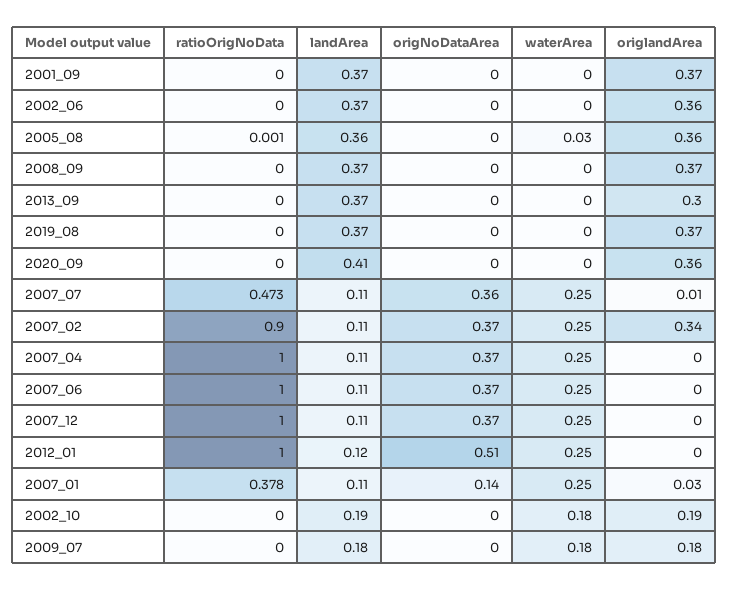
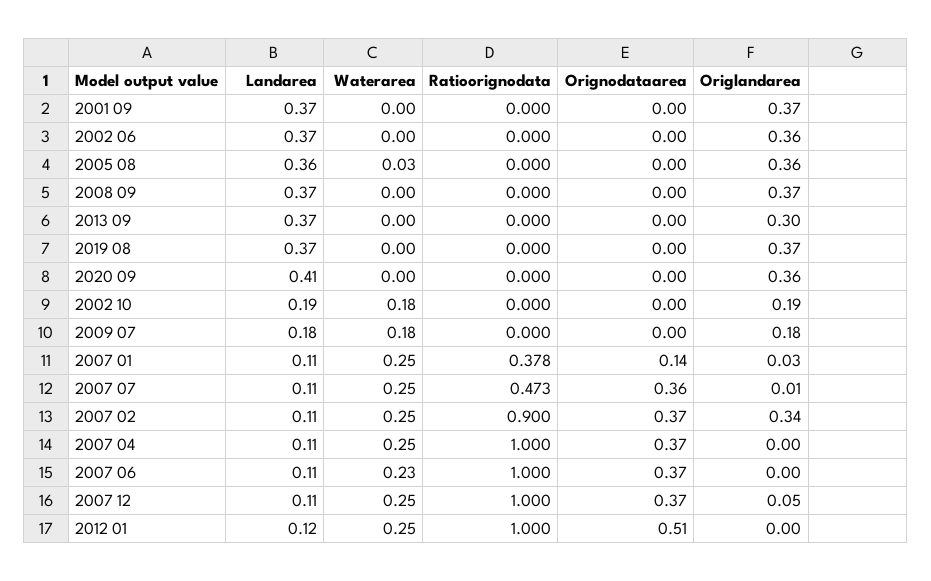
ratioOrigNoData, 2005_08: 0.001 -> 0
waterArea, 2007_06: 0.25 -> 0.23
origlandArea, 2007_12: 0 -> 0.05

